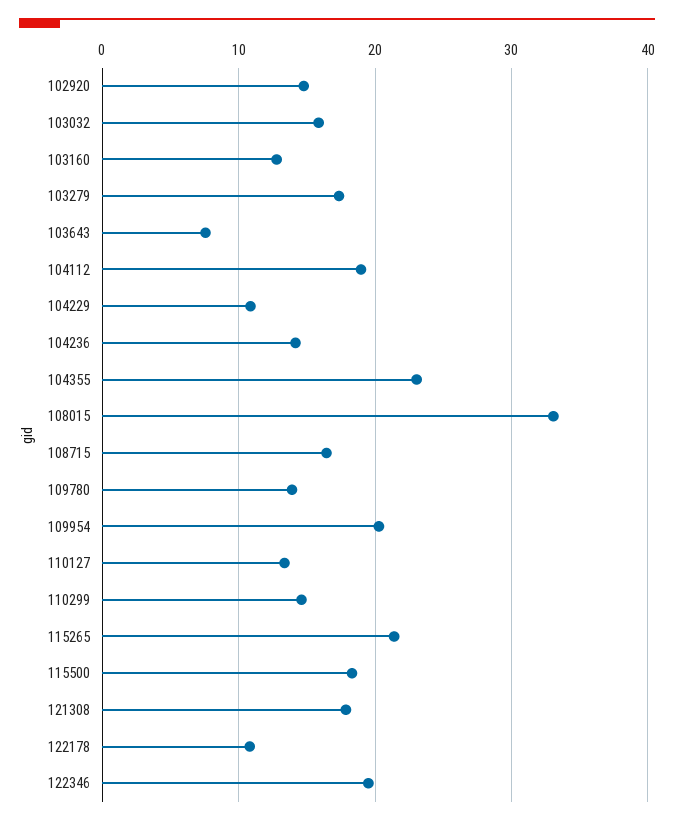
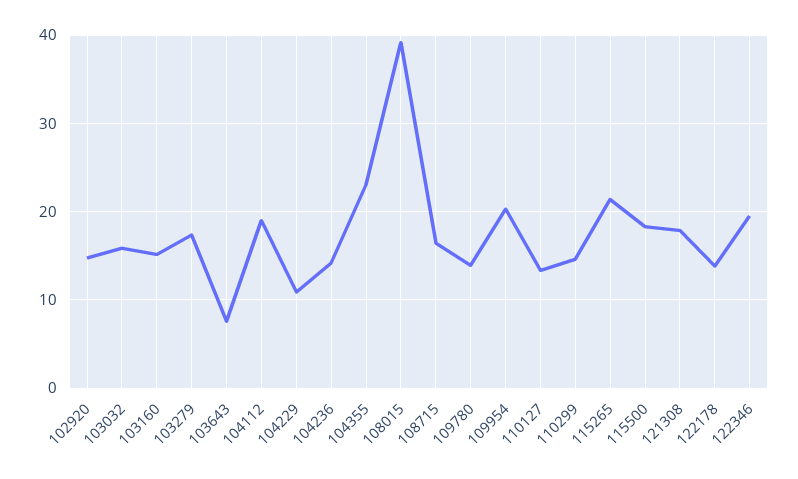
103160: 13 -> 15
108015: 33 -> 39
122178: 11 -> 14

